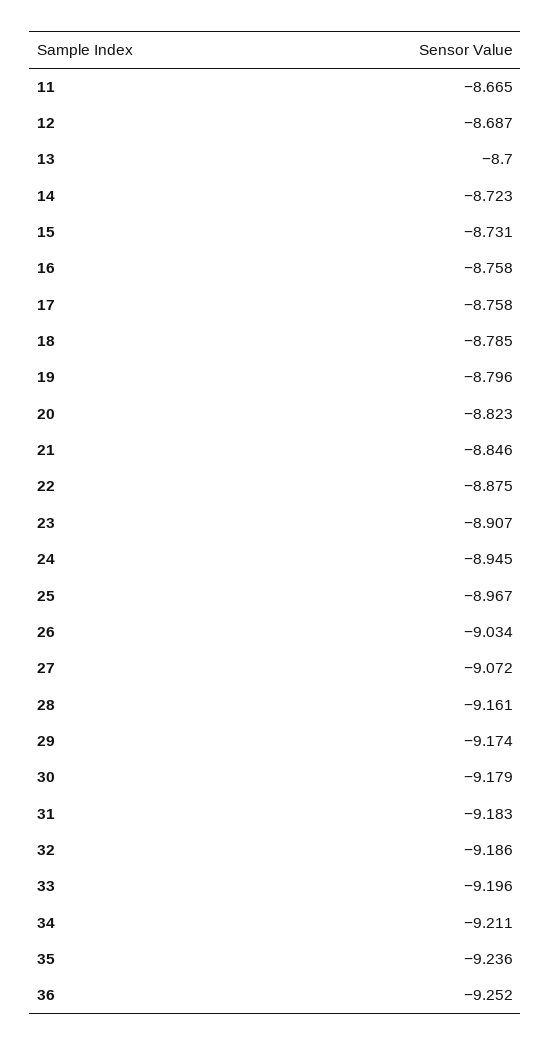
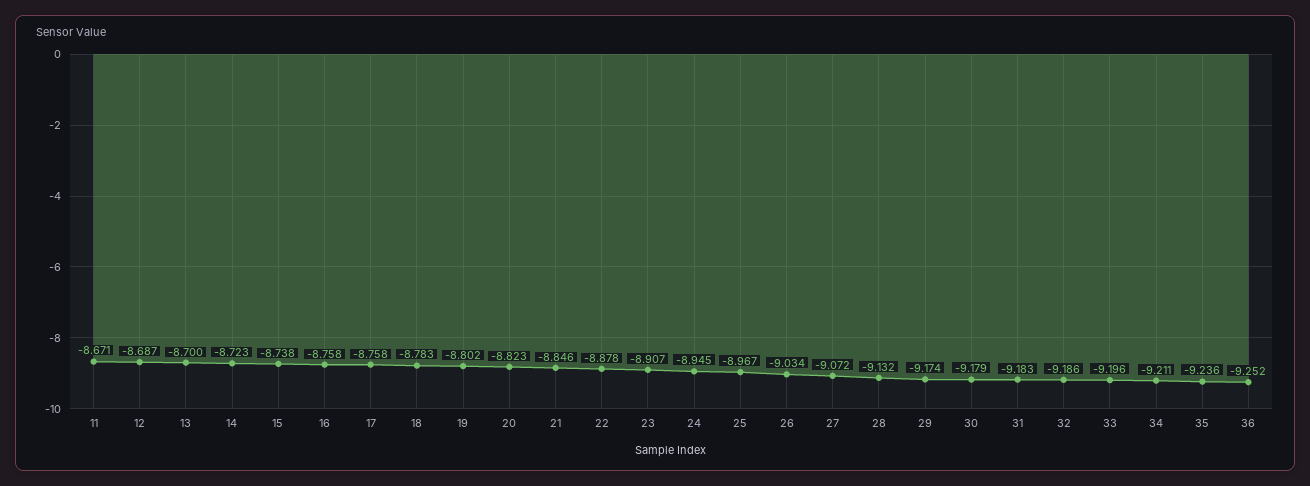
11: -8.665 -> -8.671
15: -8.731 -> -8.738
18: -8.785 -> -8.783
19: -8.796 -> -8.802
22: -8.875 -> -8.878
28: -9.161 -> -9.132

